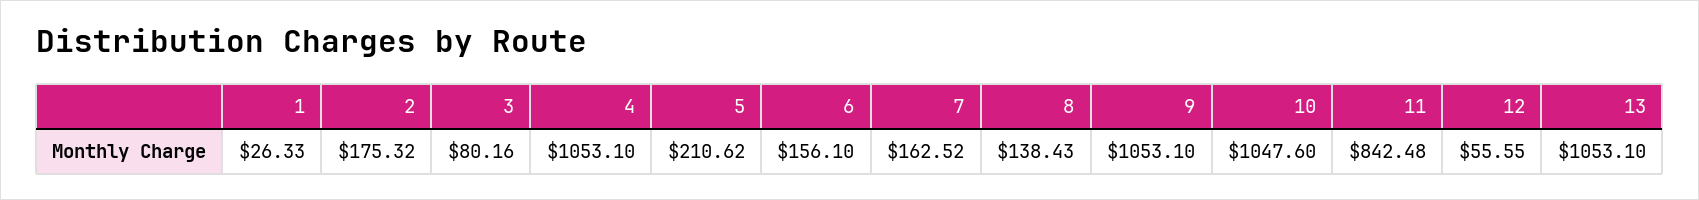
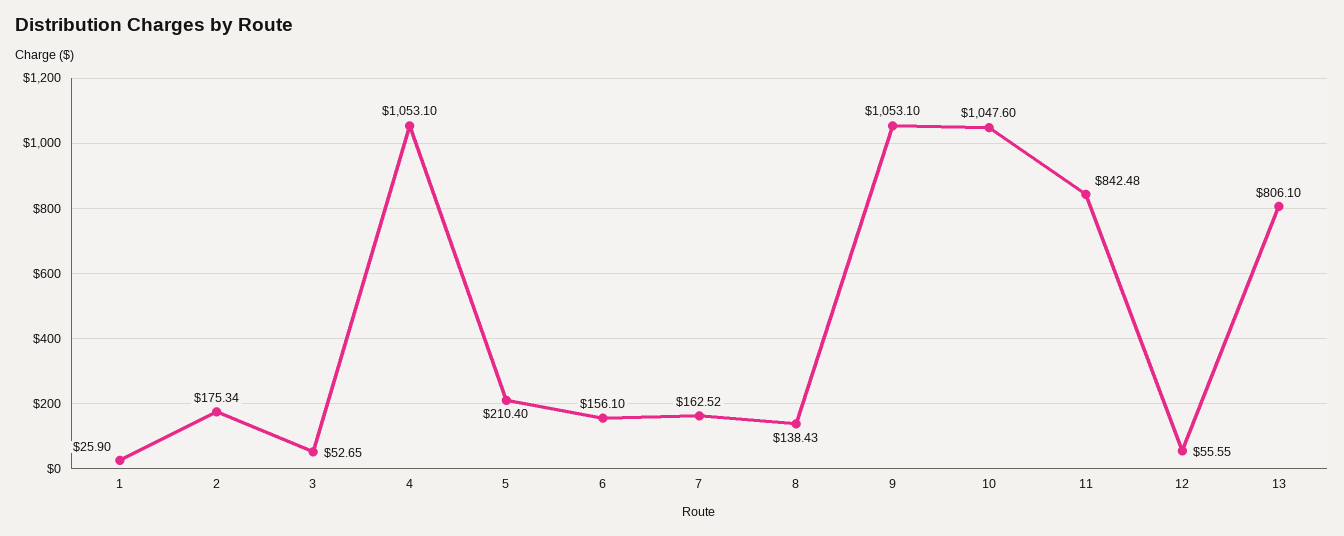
1: 26.33 -> 25.9
2: 175.32 -> 175.34
3: 80.16 -> 52.65
5: 210.62 -> 210.4
13: 1053.1 -> 806.1

